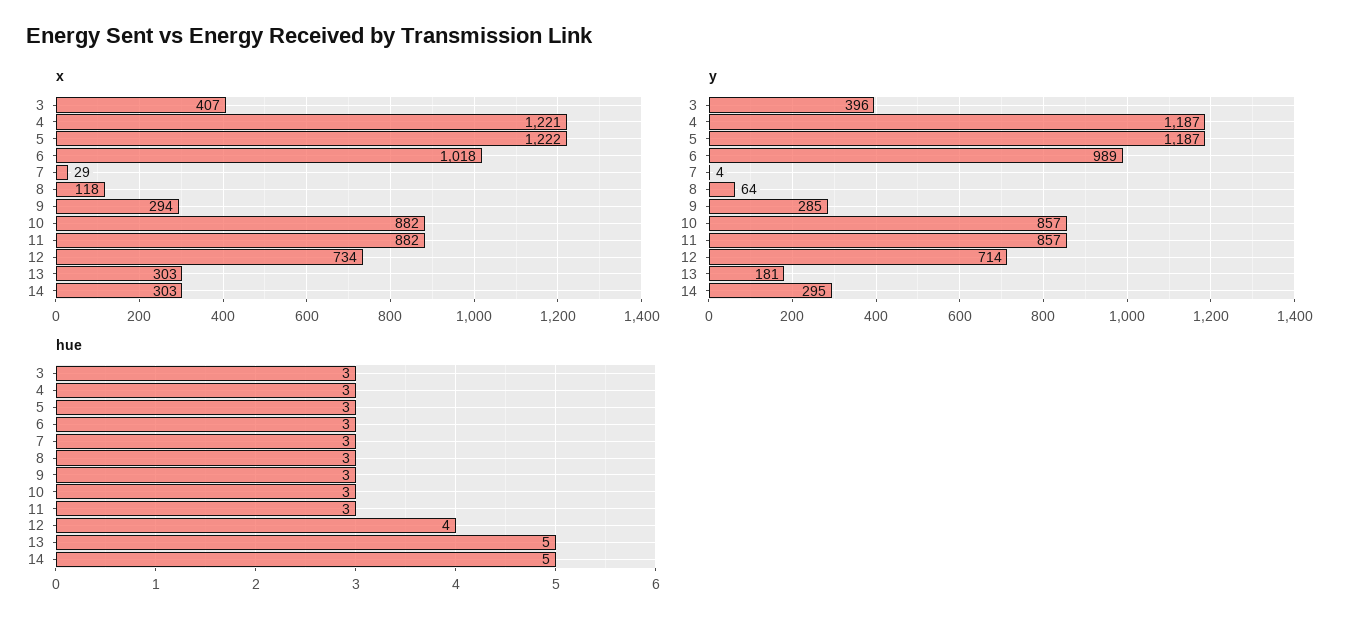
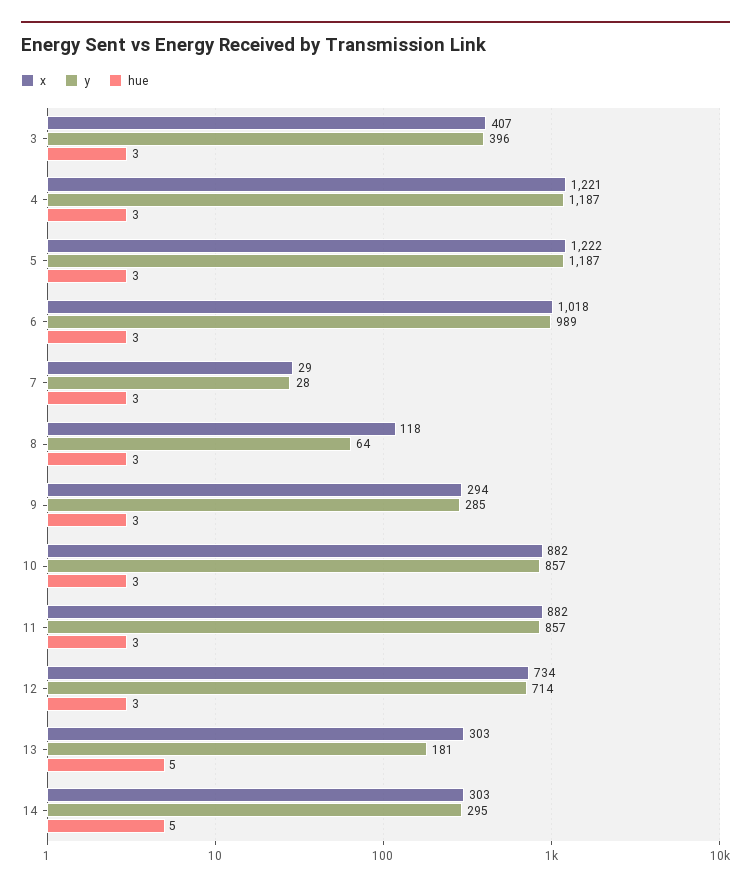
y, 7: 4 -> 28
hue, 12: 4 -> 3

